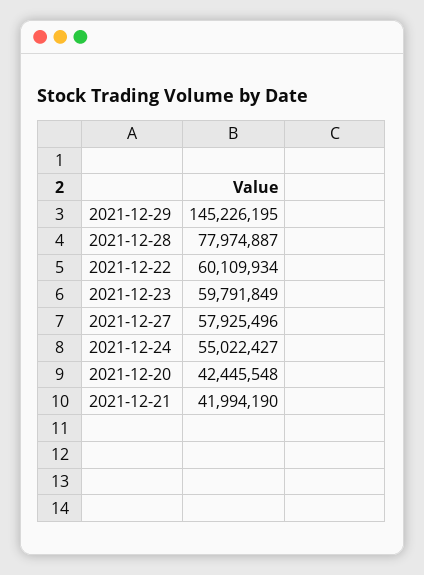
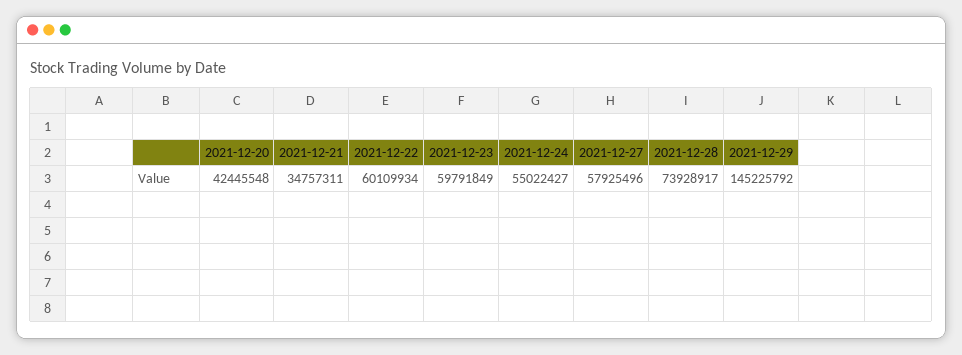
2021-12-29: 145226195 -> 145225792
2021-12-28: 77974887 -> 73928917
2021-12-21: 41994190 -> 34757311

